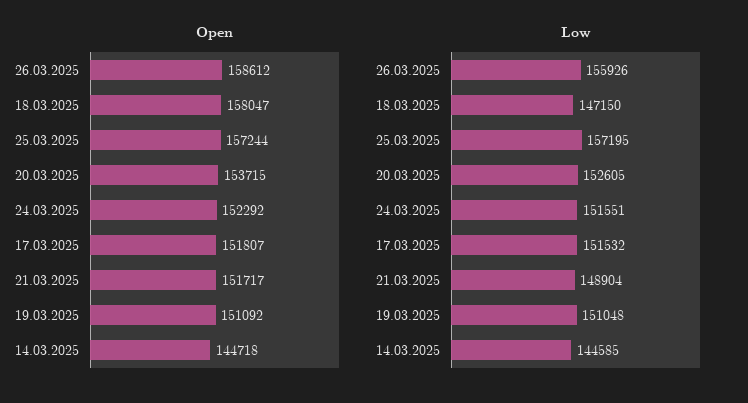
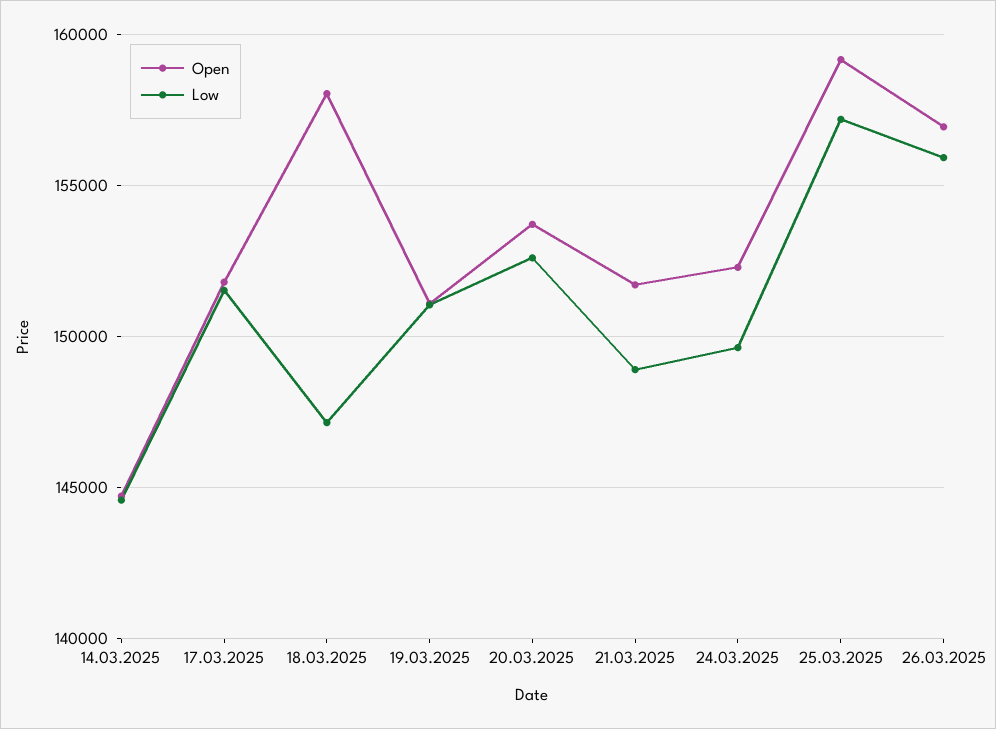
Open, 26.03.2025: 158612 -> 157000
Open, 25.03.2025: 157244 -> 159000
Low, 24.03.2025: 151551 -> 149500

